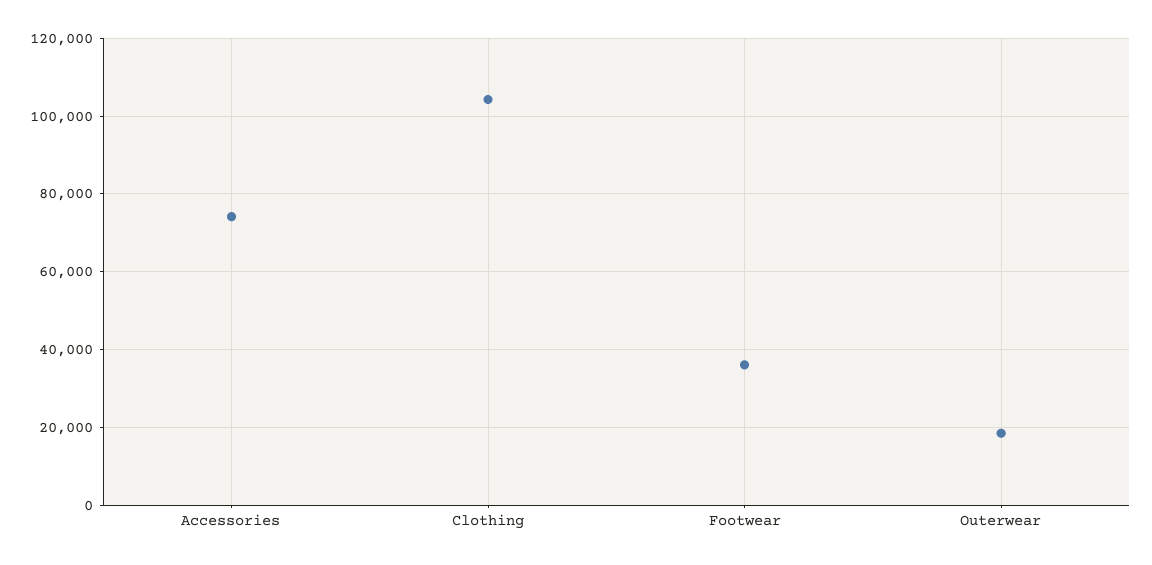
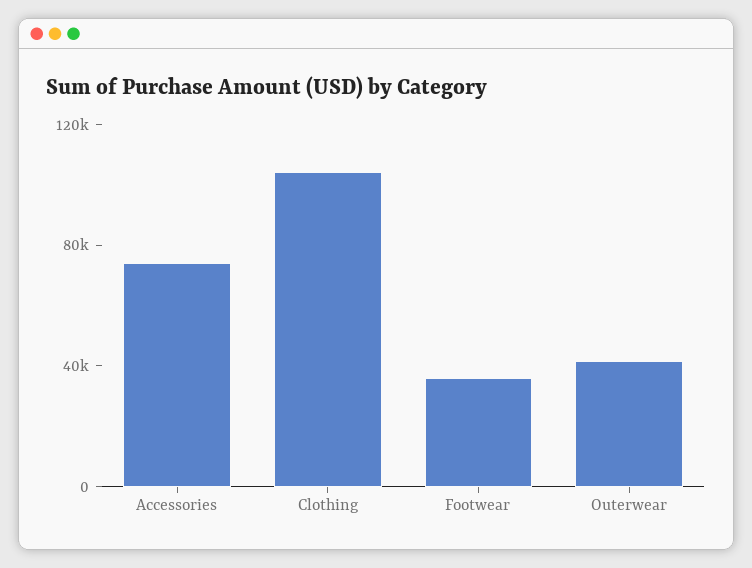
Outerwear: 18000 -> 40000

